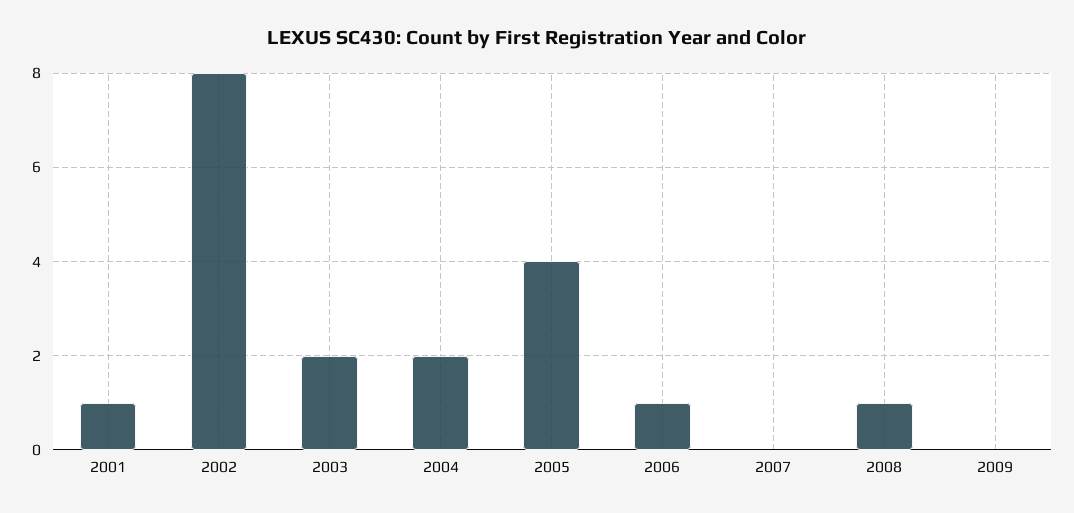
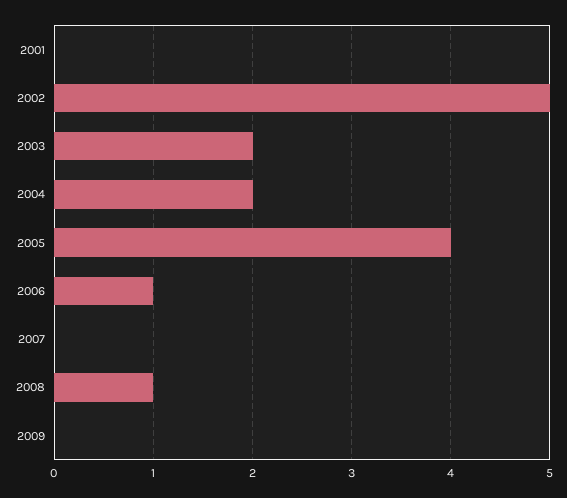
2001: 1 -> 0
2002: 8 -> 5

